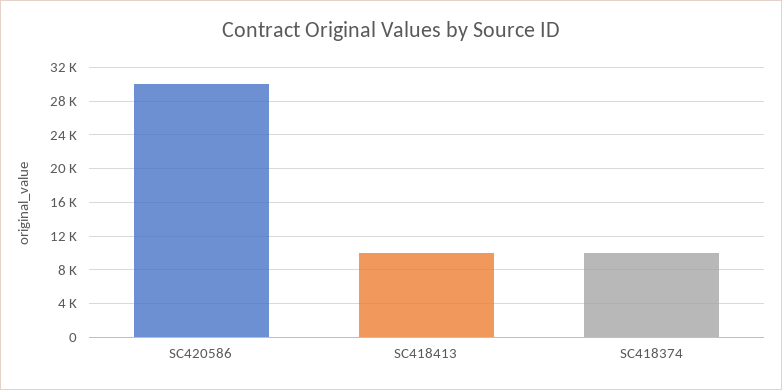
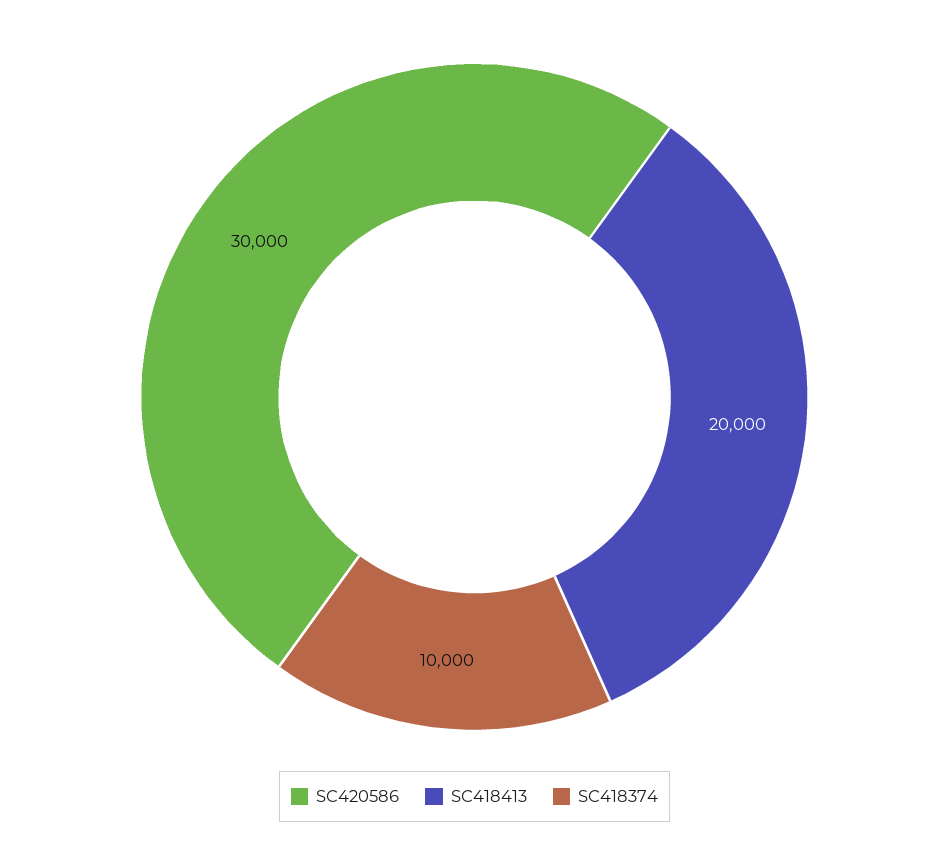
SC418413: 10000 -> 20000

